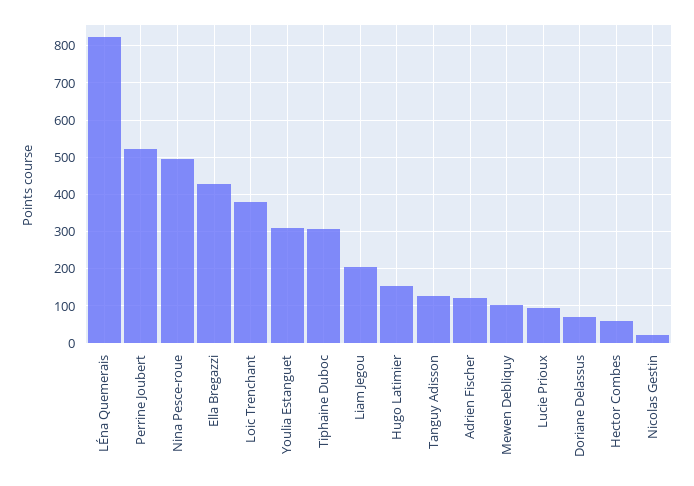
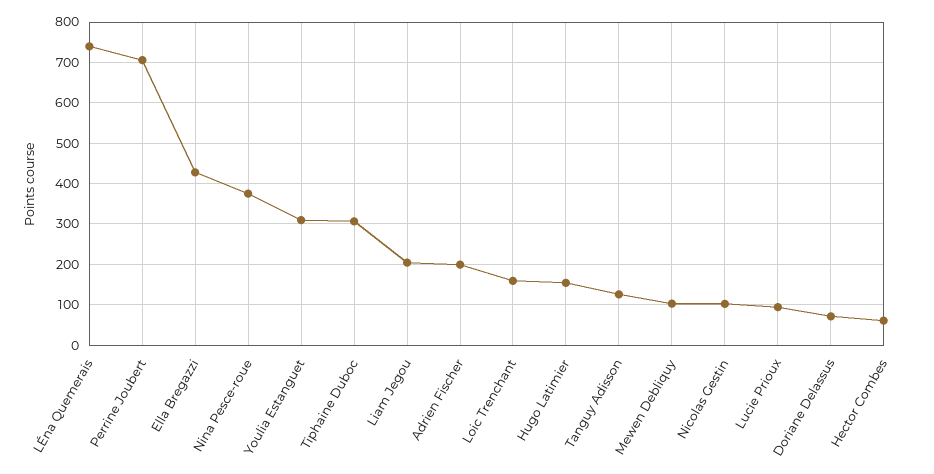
LÉna Quemerais: 820 -> 740
Perrine Joubert: 520 -> 700
Nina Pesce-roue: 500 -> 380
Loic Trenchant: 380 -> 160
Adrien Fischer: 120 -> 200
Nicolas Gestin: 20 -> 100

